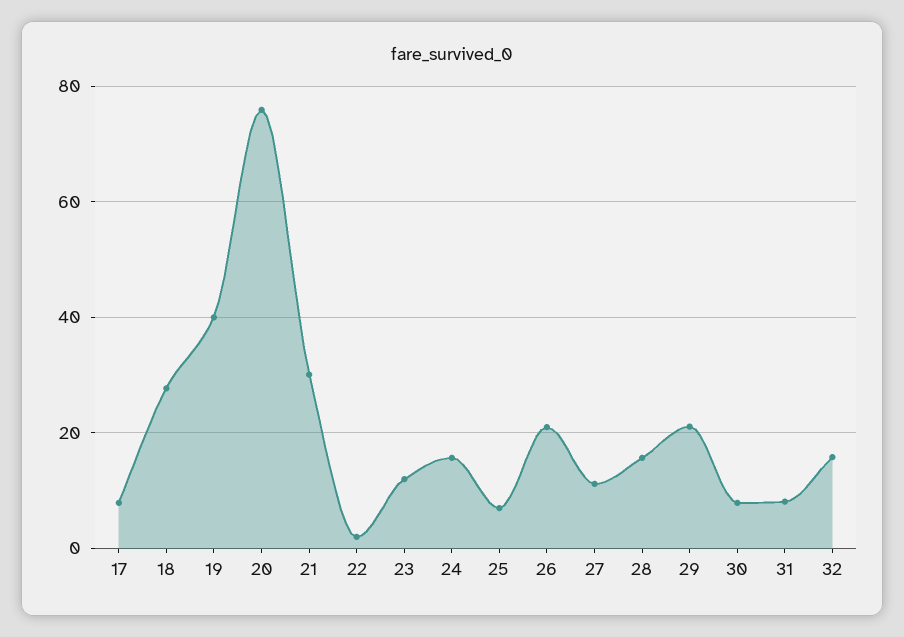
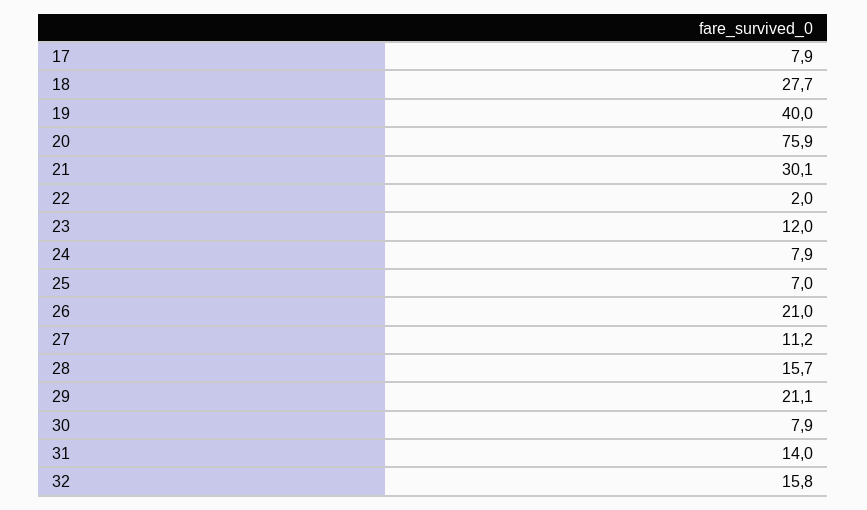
24: 16 -> 7.9
31: 8 -> 14

